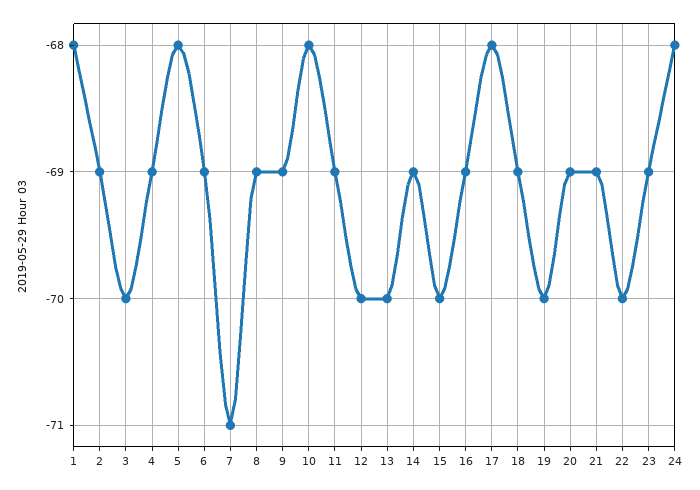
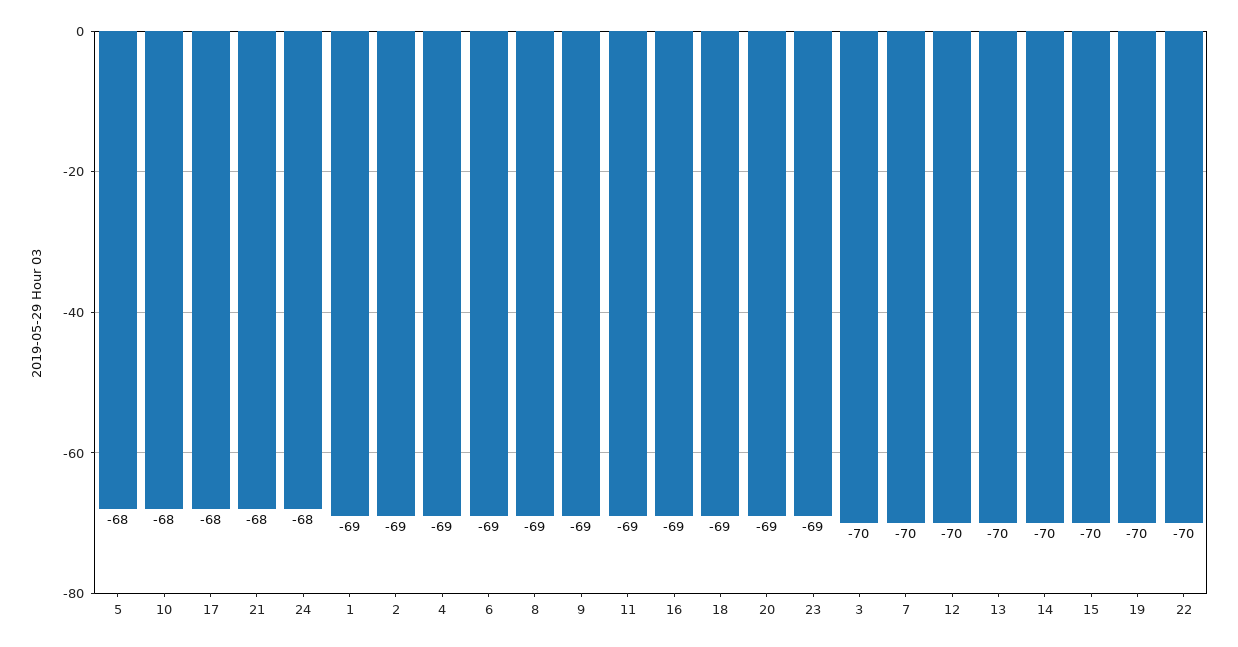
1: -68 -> -69
7: -71 -> -70
14: -69 -> -70
21: -69 -> -68

